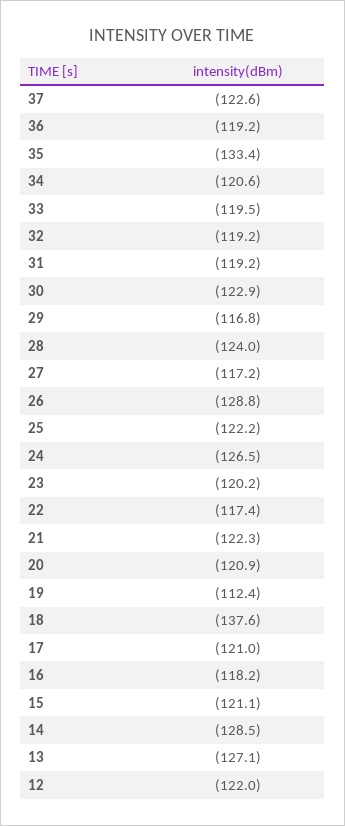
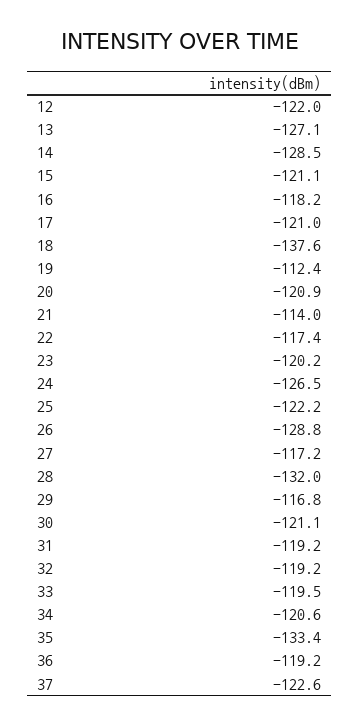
30: -122.9 -> -121.1
28: -124 -> -132
21: -122.3 -> -114

